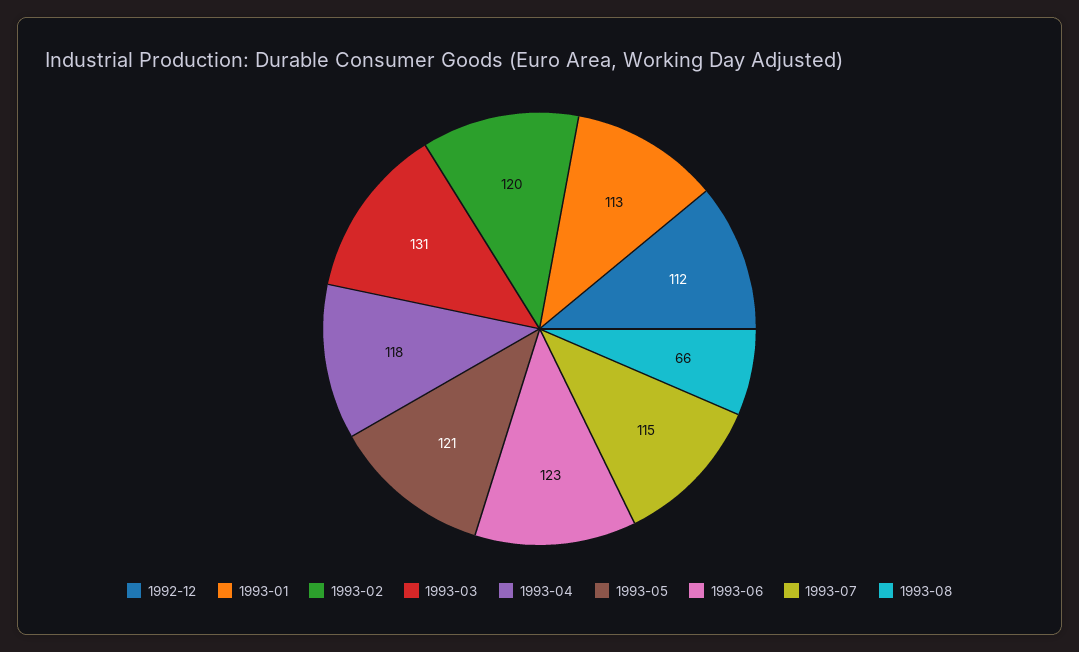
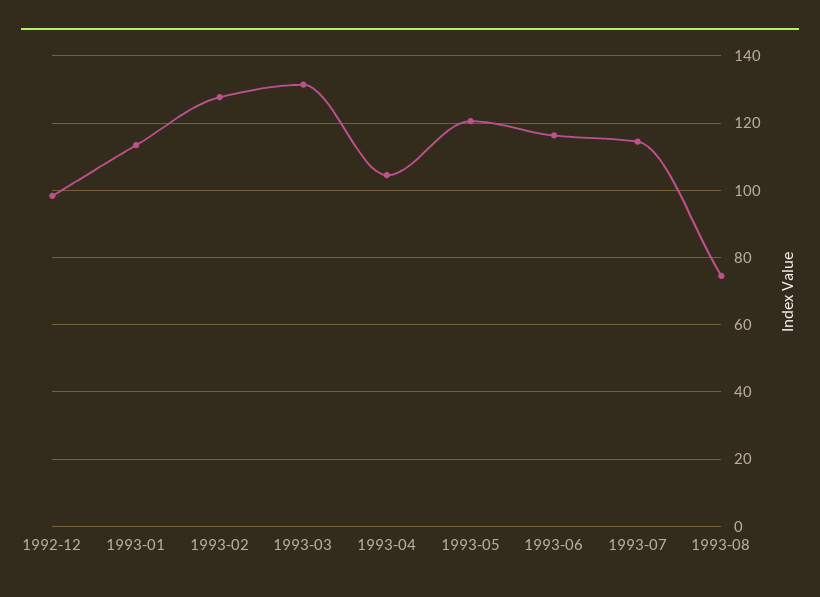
1992-12: 112 -> 98
1993-02: 120 -> 128
1993-04: 118 -> 104
1993-06: 123 -> 116
1993-08: 66 -> 74

